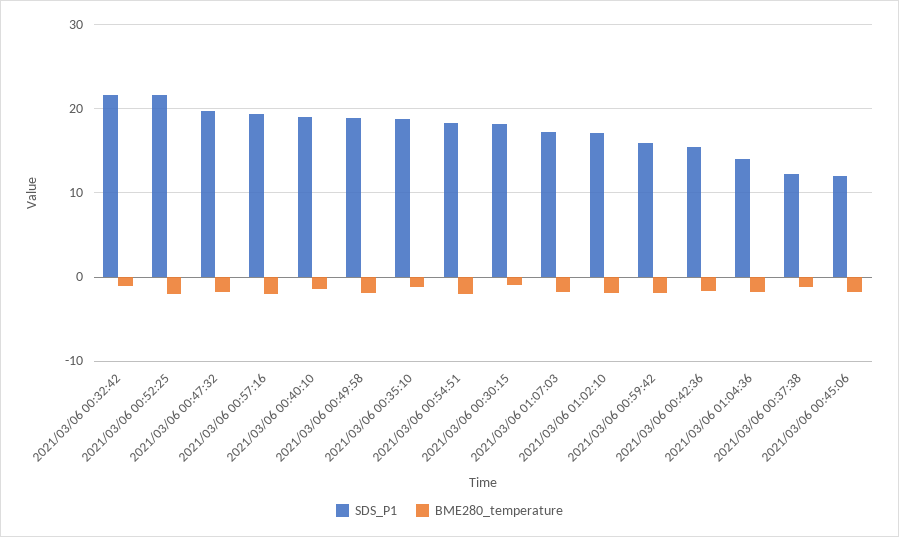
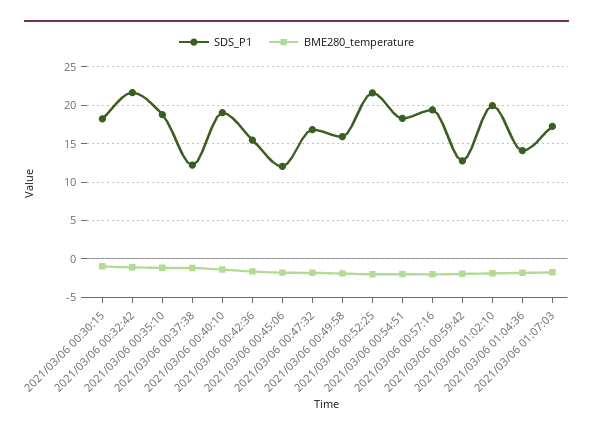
SDS_P1, 2021/03/06 00:47:32: 20 -> 17
SDS_P1, 2021/03/06 00:49:58: 19 -> 16
SDS_P1, 2021/03/06 01:02:10: 17 -> 20
SDS_P1, 2021/03/06 00:59:42: 16 -> 13

